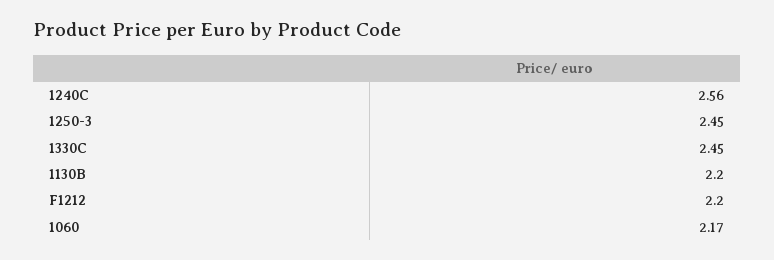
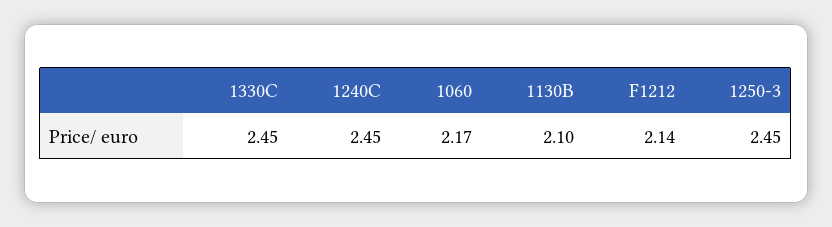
1240C: 2.56 -> 2.45
1130B: 2.2 -> 2.1
F1212: 2.2 -> 2.14

